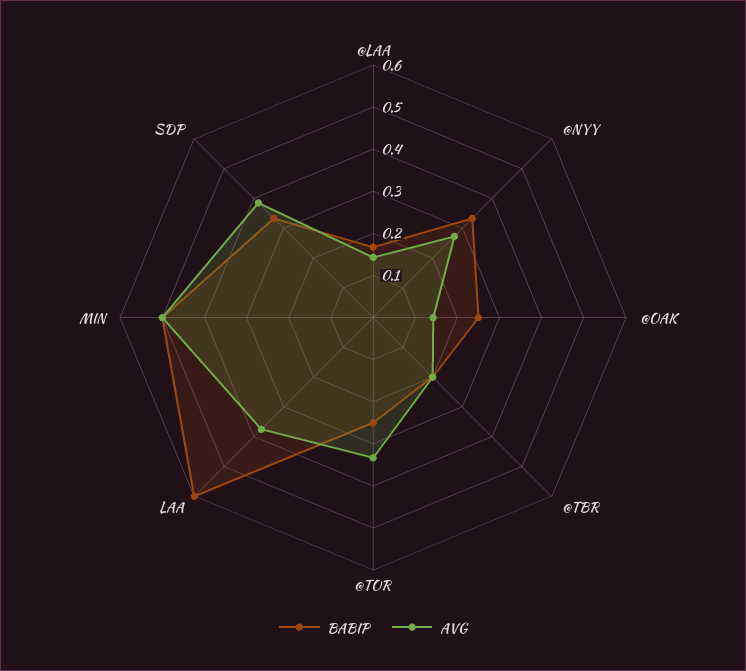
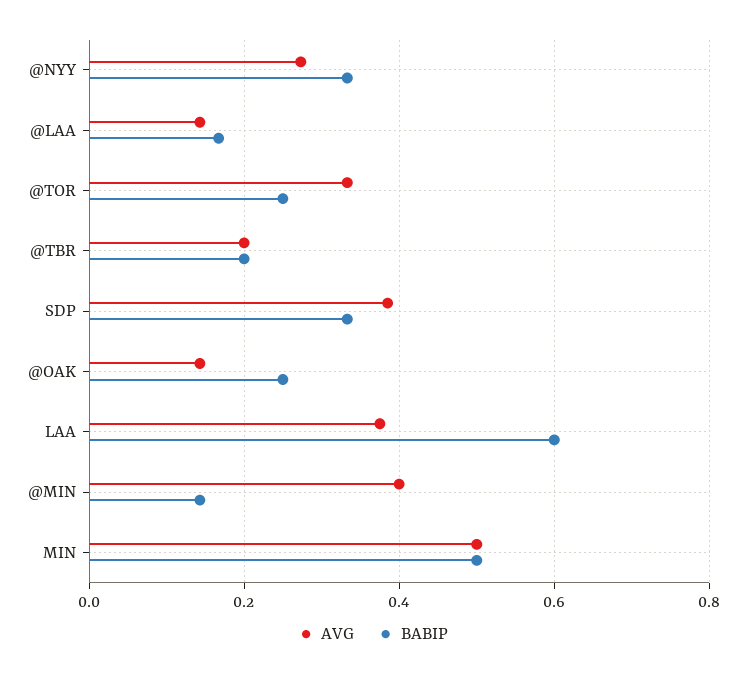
AVG, @MIN: none -> 0.4
BABIP, @MIN: none -> 0.14

